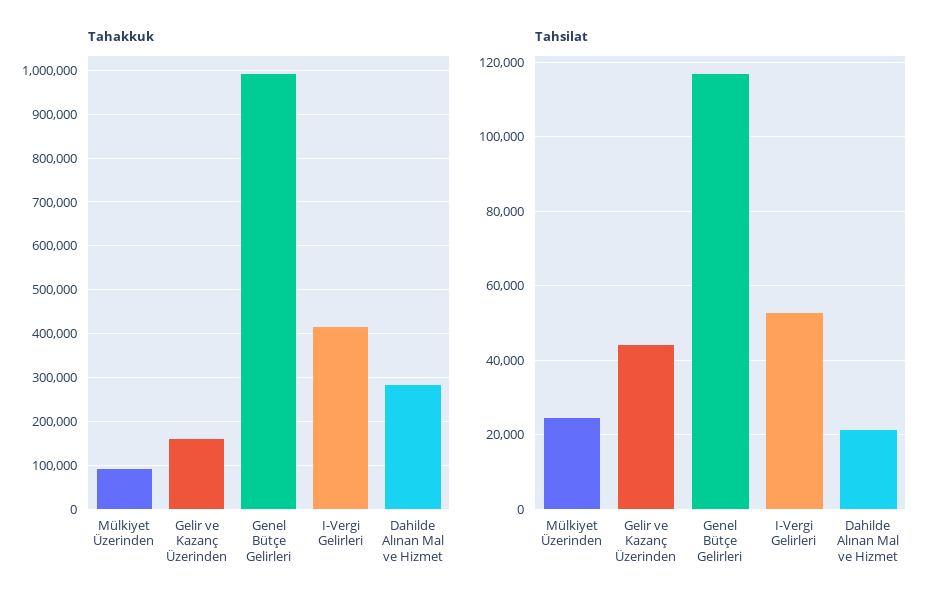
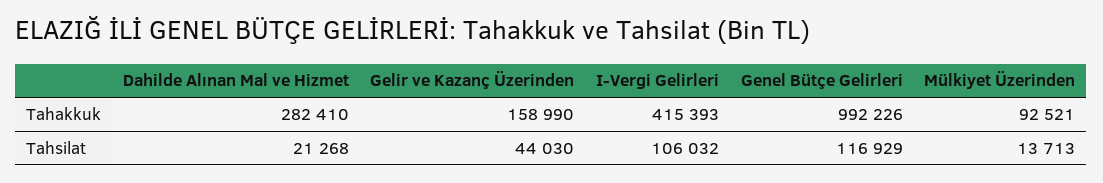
Tahsilat, Mülkiyet Üzerinden: 24000 -> 13713
Tahsilat, I-Vergi Gelirleri: 52000 -> 106032

